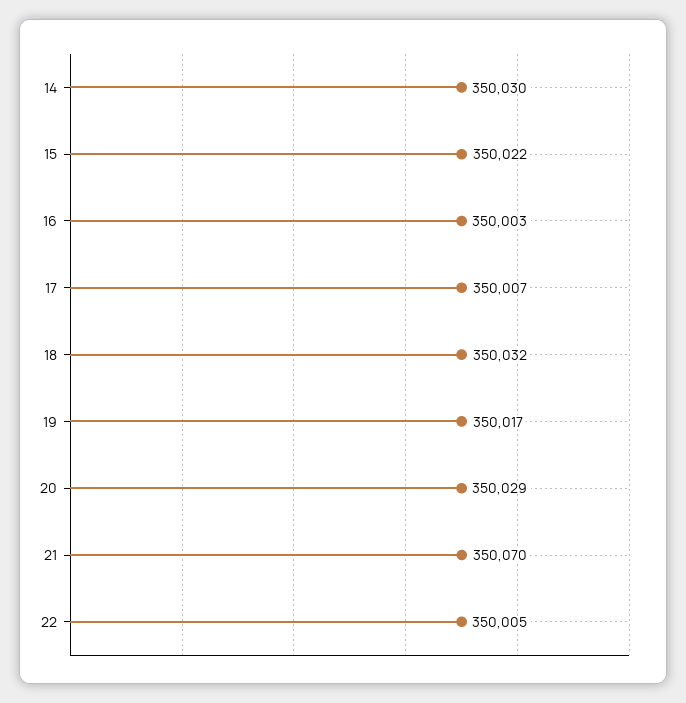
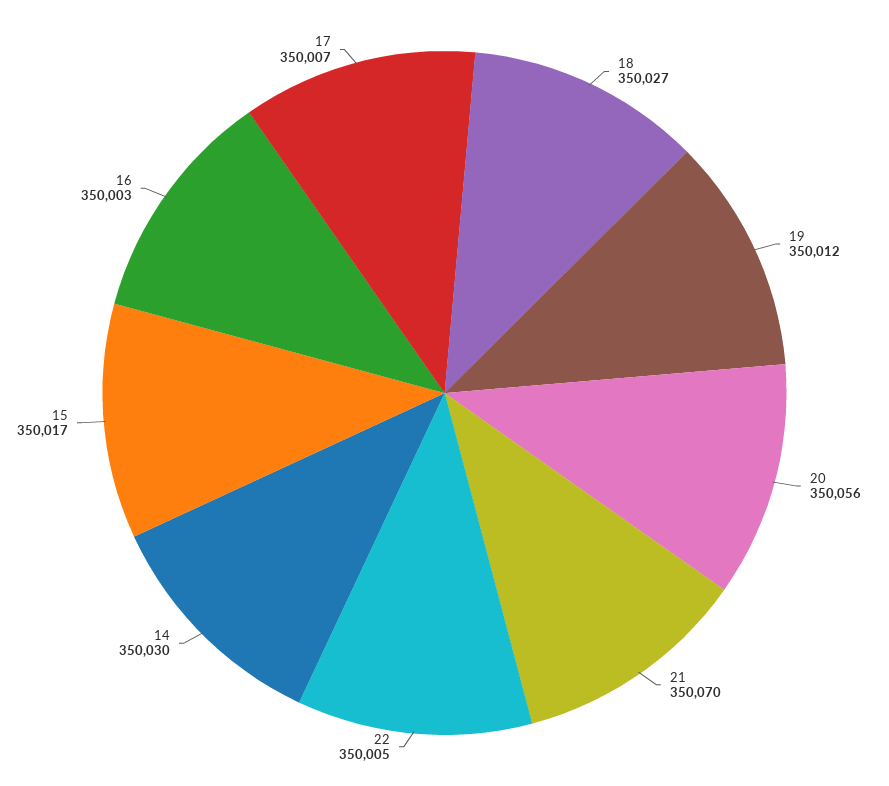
15: 350022 -> 350017
18: 350032 -> 350027
19: 350017 -> 350012
20: 350029 -> 350056

